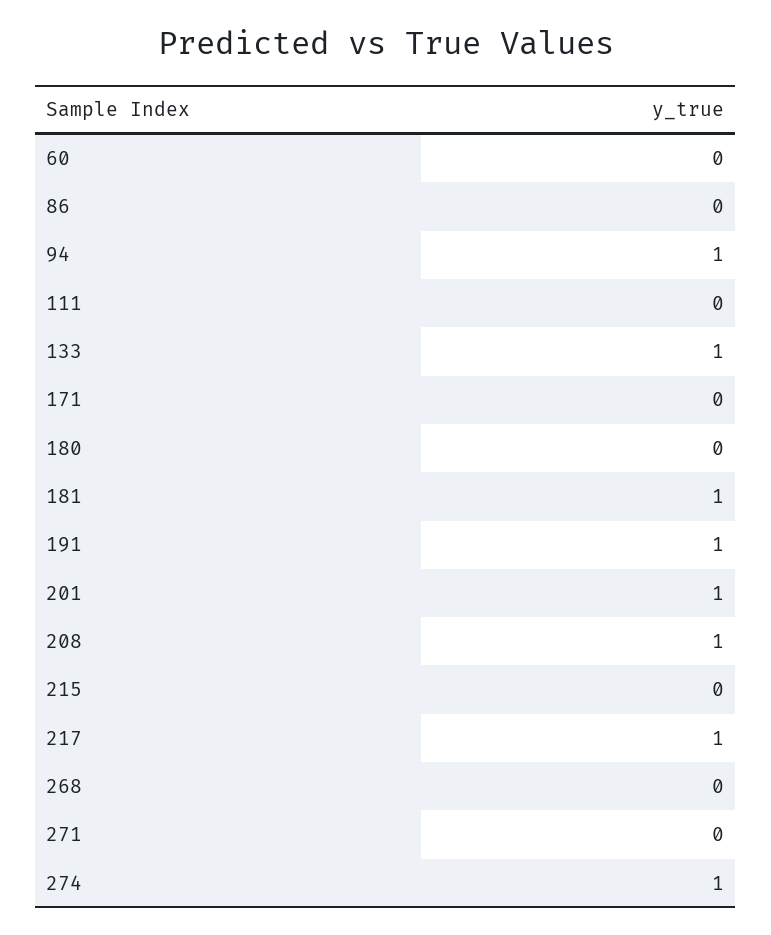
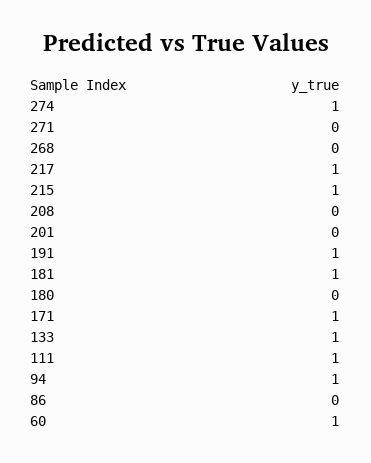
60: 0 -> 1
111: 0 -> 1
171: 0 -> 1
201: 1 -> 0
208: 1 -> 0
215: 0 -> 1

